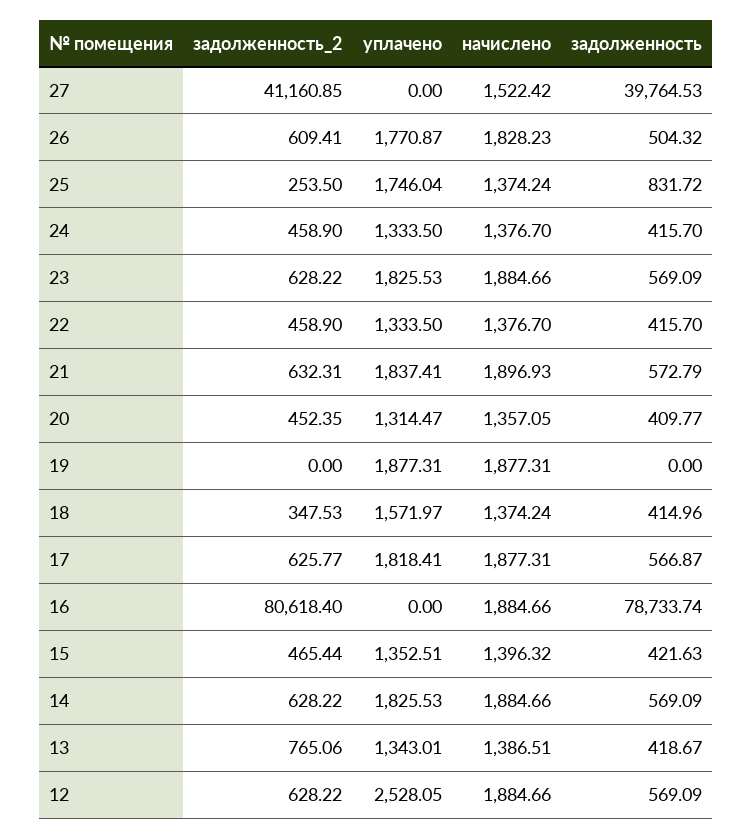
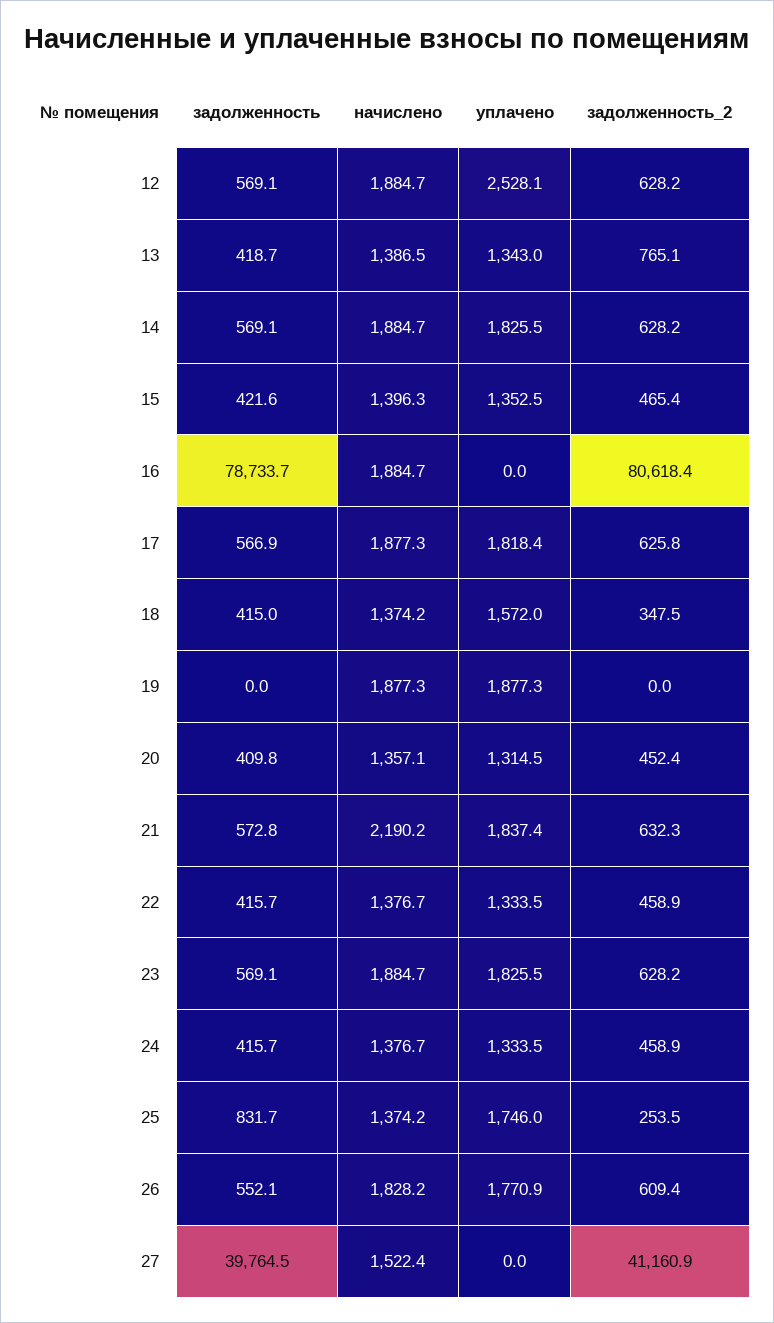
задолженность, 26: 504.32 -> 552.1
начислено, 21: 1896.93 -> 2190.2

